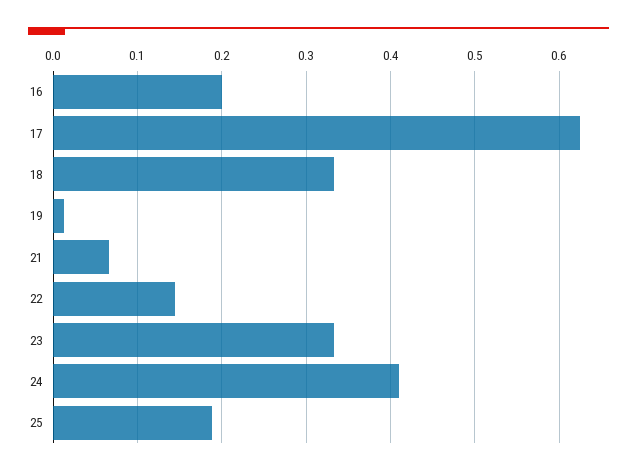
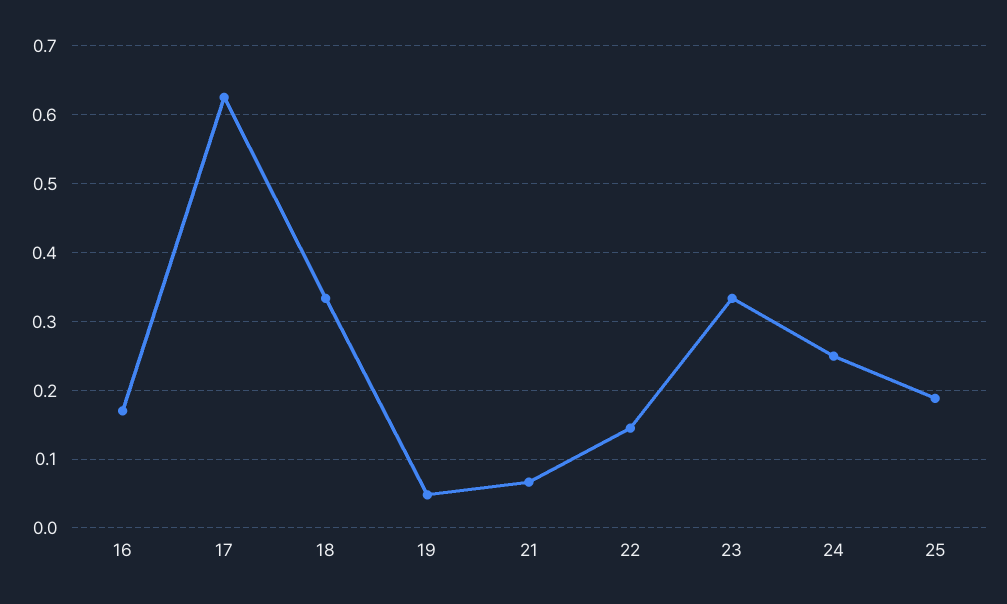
16: 0.2 -> 0.17
19: 0.01 -> 0.05
24: 0.41 -> 0.25

